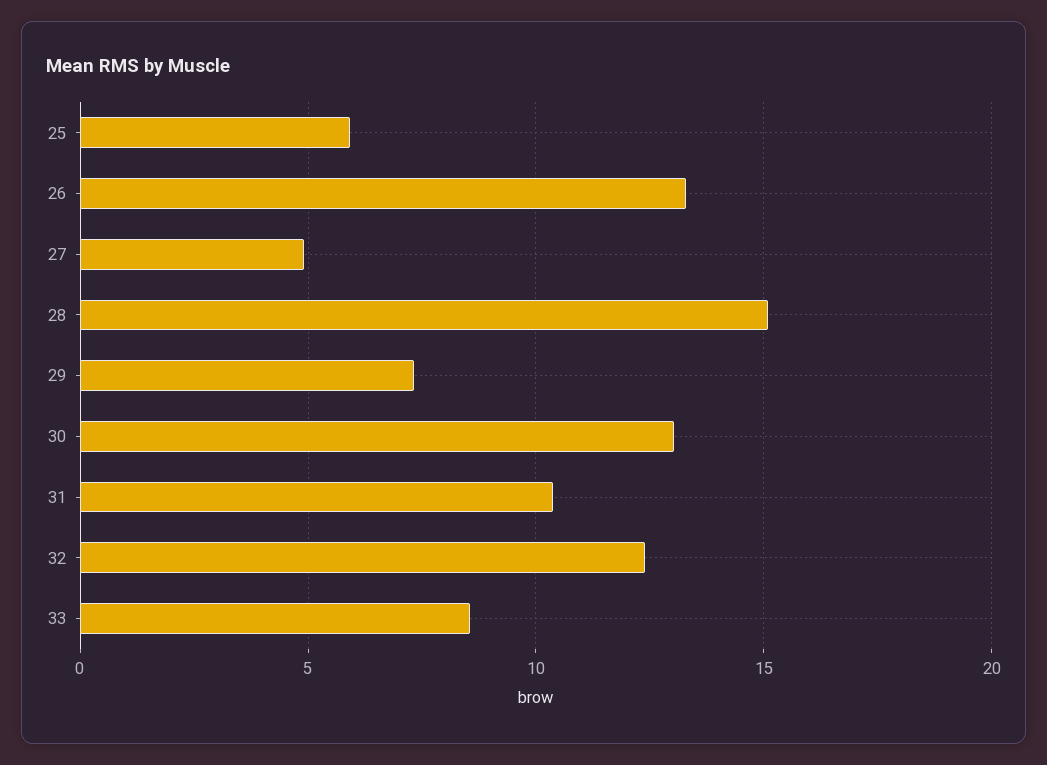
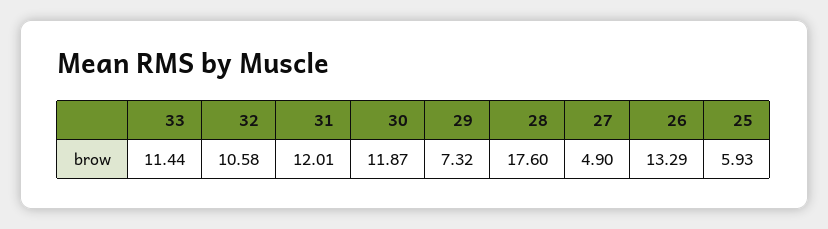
28: 15 -> 17.6
30: 13 -> 11.87
31: 10.5 -> 12.01
32: 12.5 -> 10.58
33: 8.5 -> 11.44

